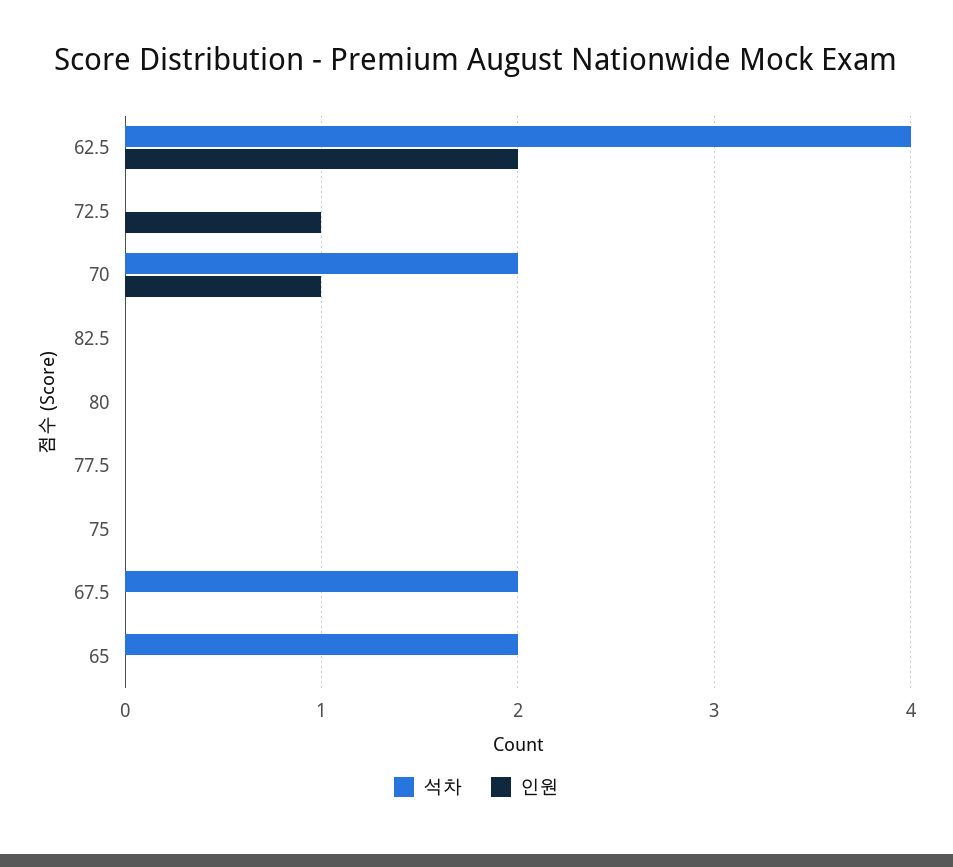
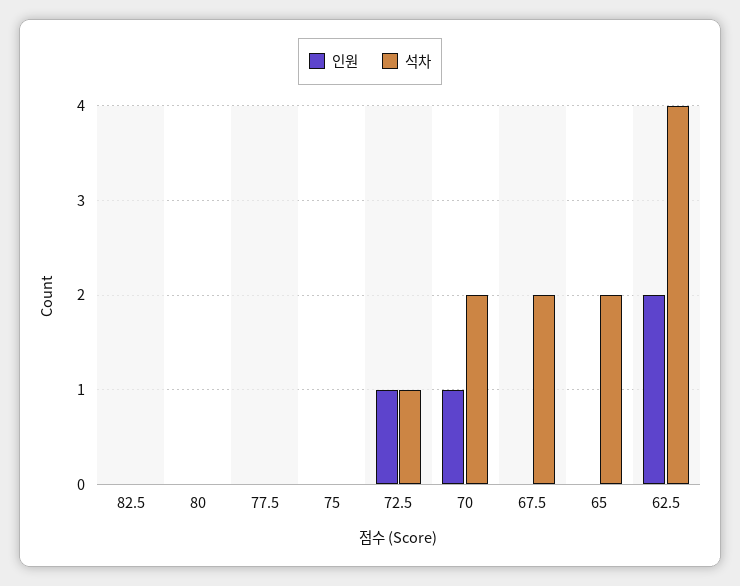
석차, 72.5: 0 -> 1

